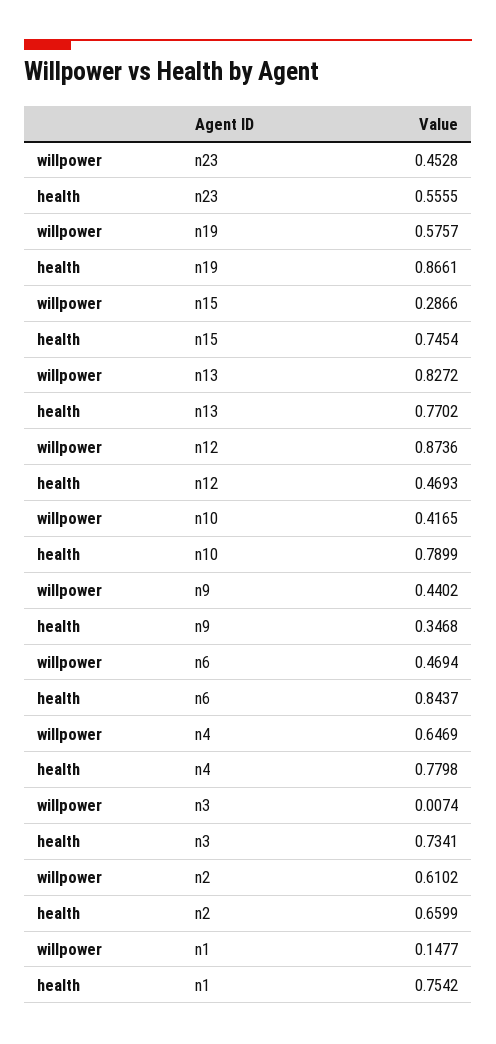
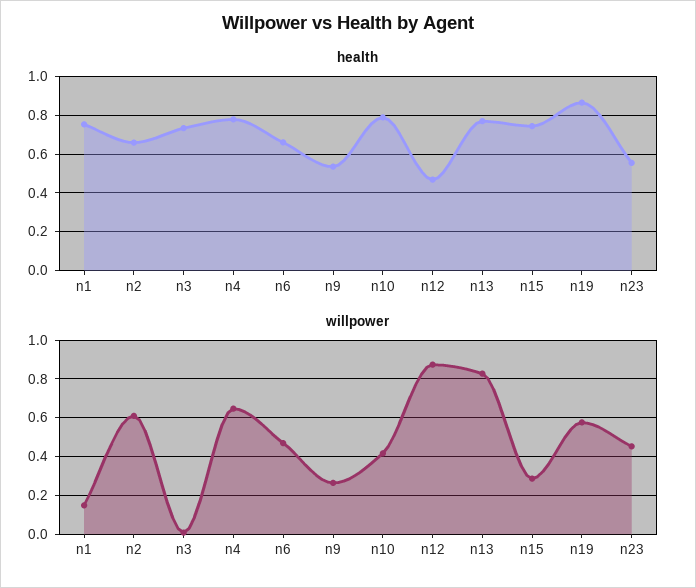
willpower, n9: 0.4402 -> 0.25
health, n9: 0.3468 -> 0.55
health, n6: 0.8437 -> 0.65

